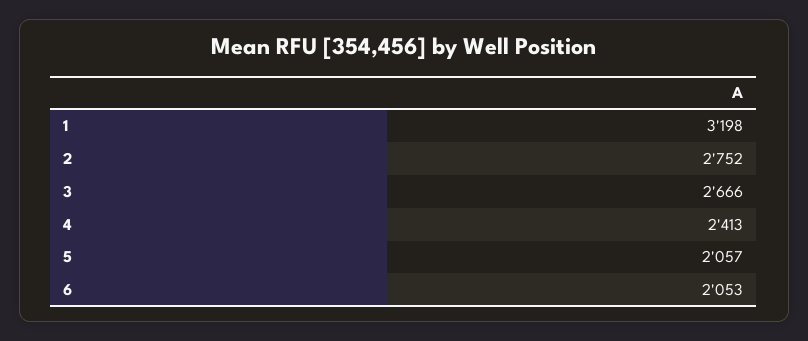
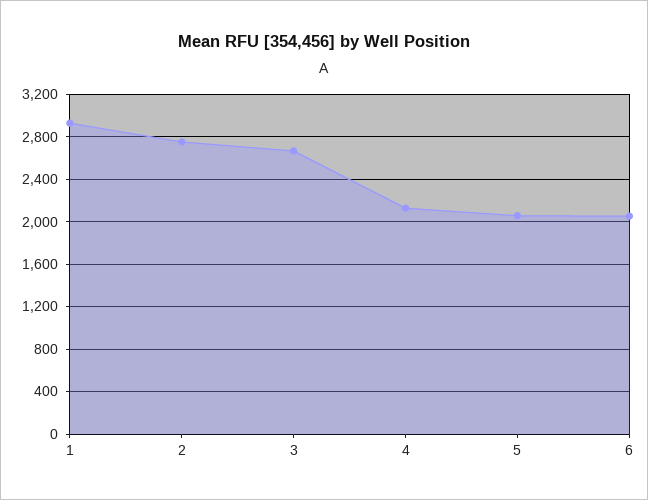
1: 3198 -> 2900
4: 2413 -> 2100

